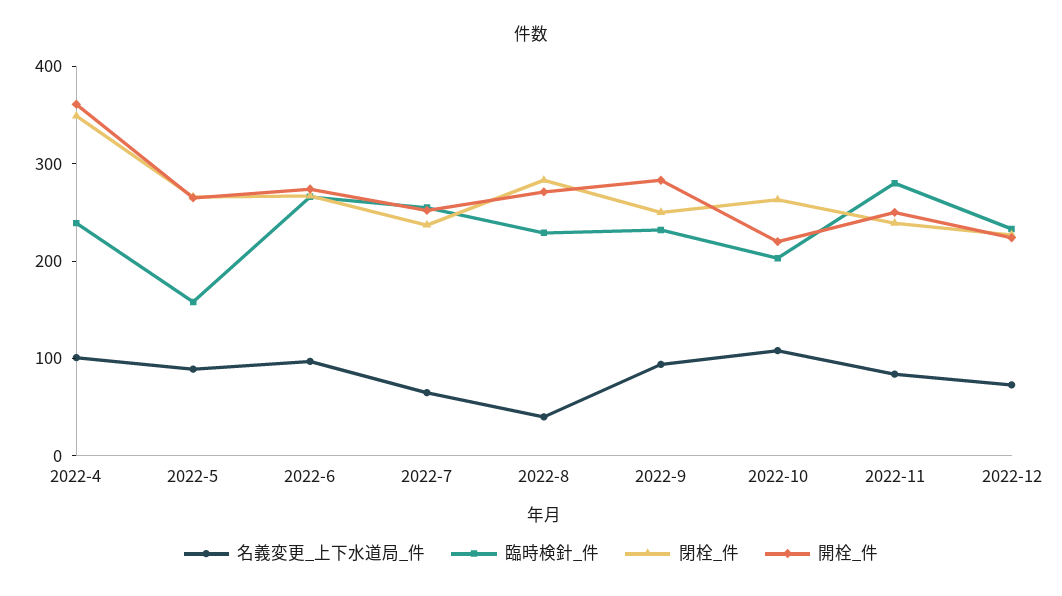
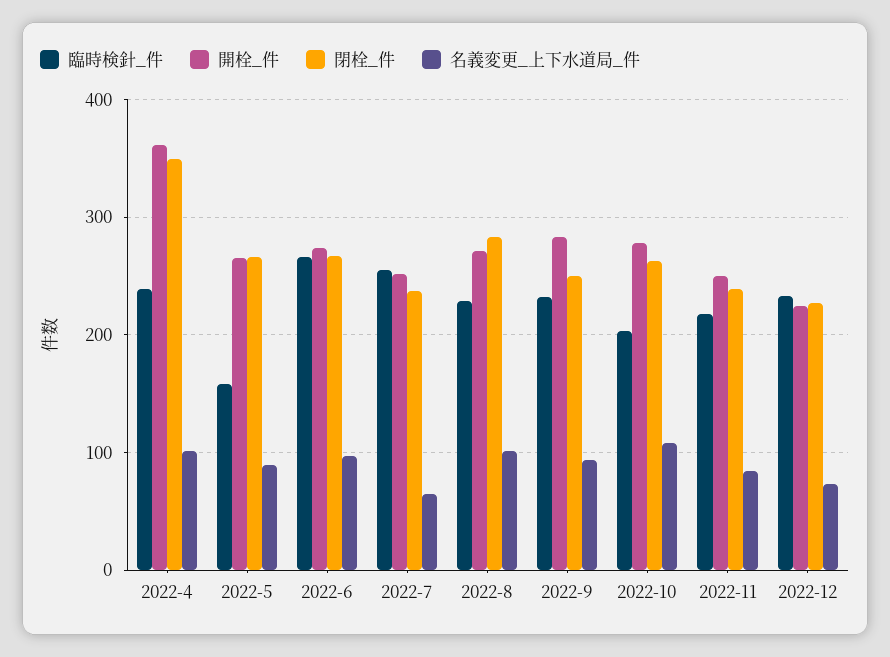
名義変更_上下水道局_件, 2022-8: 40 -> 100
開栓_件, 2022-10: 220 -> 280
臨時検針_件, 2022-11: 280 -> 220

